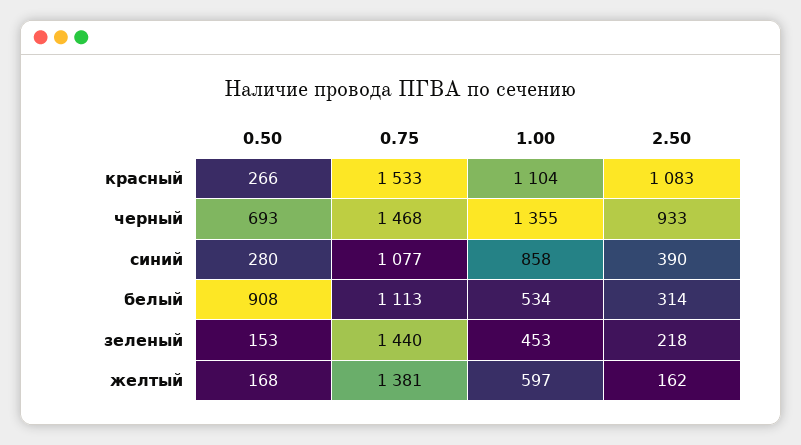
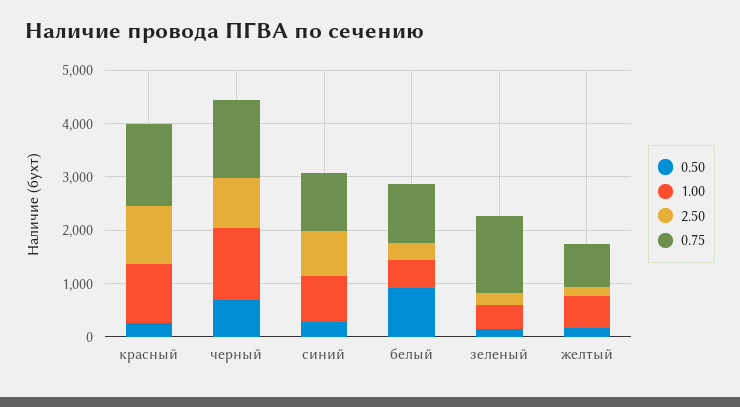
2.50, синий: 390 -> 800
0.75, желтый: 1381 -> 800

